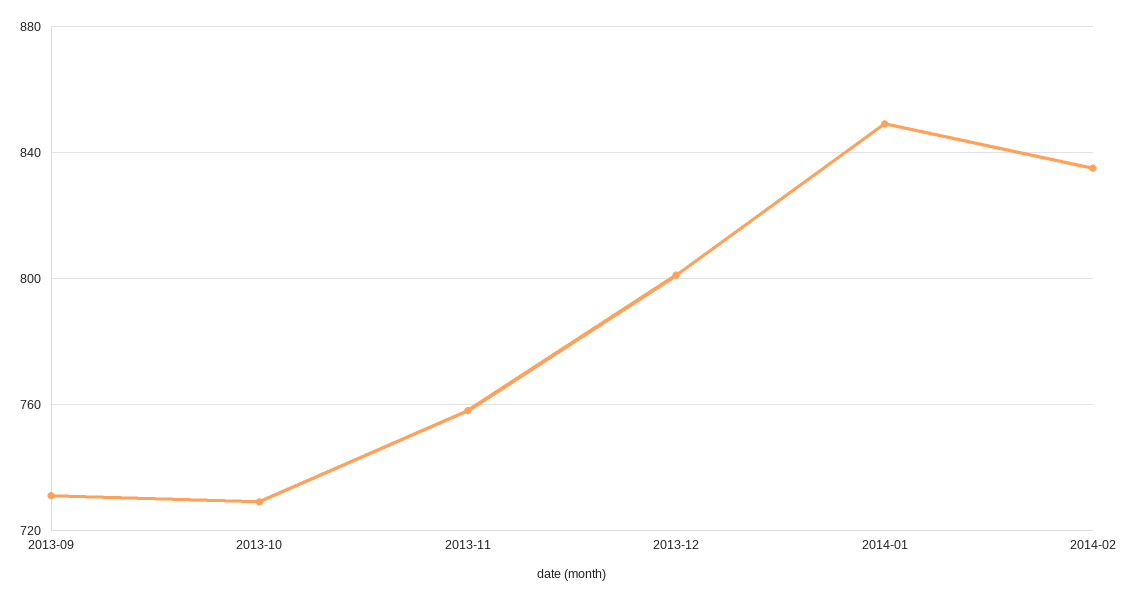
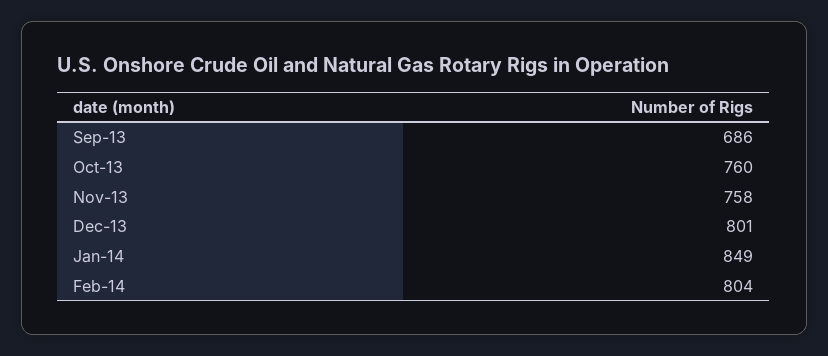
2013-09: 730 -> 686
2013-10: 730 -> 760
2014-02: 835 -> 804

